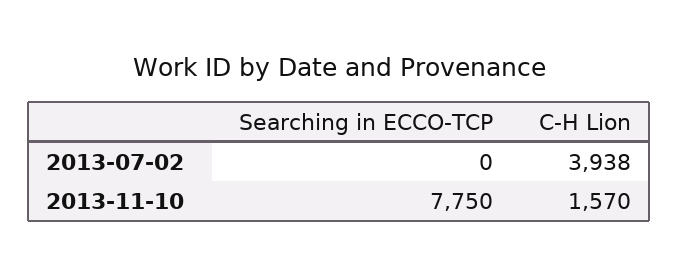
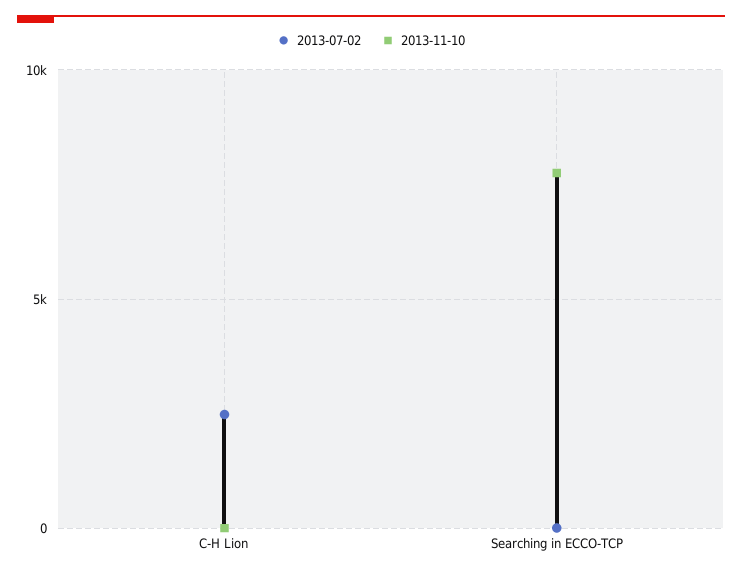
2013-07-02, C-H Lion: 3938 -> 2500
2013-11-10, C-H Lion: 1570 -> 0

